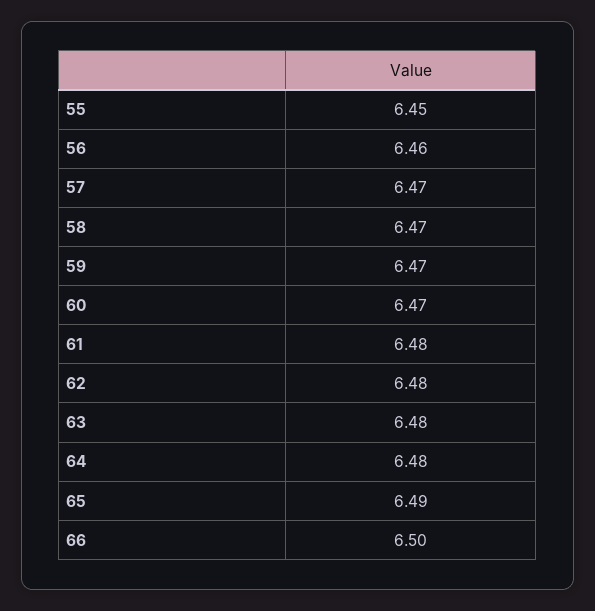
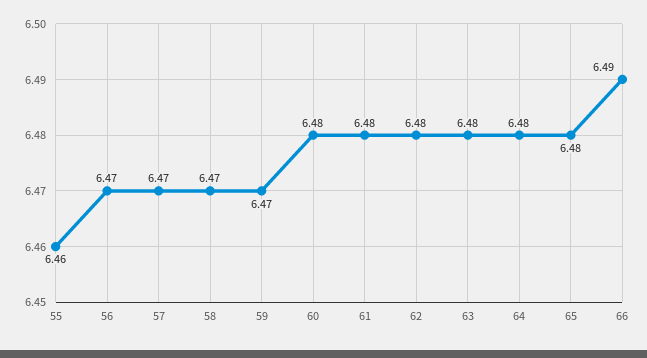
55: 6.45 -> 6.46
56: 6.46 -> 6.47
60: 6.47 -> 6.48
65: 6.49 -> 6.48
66: 6.5 -> 6.49

